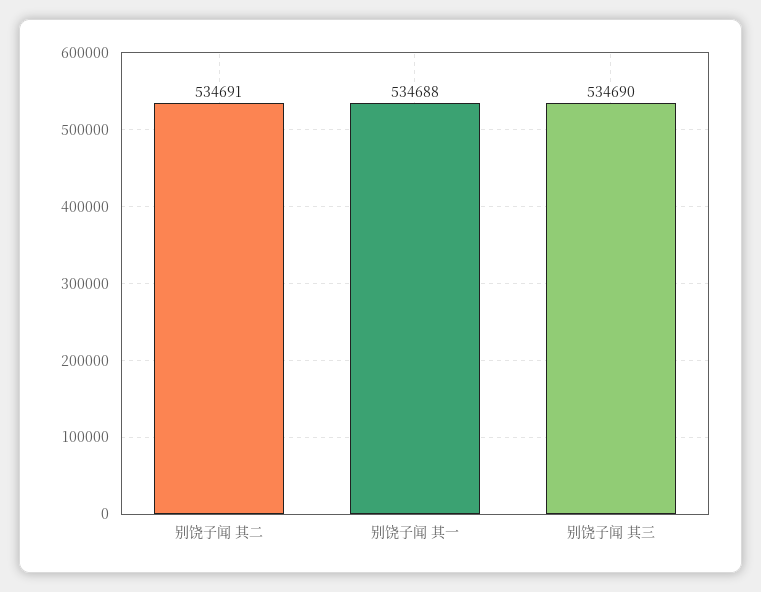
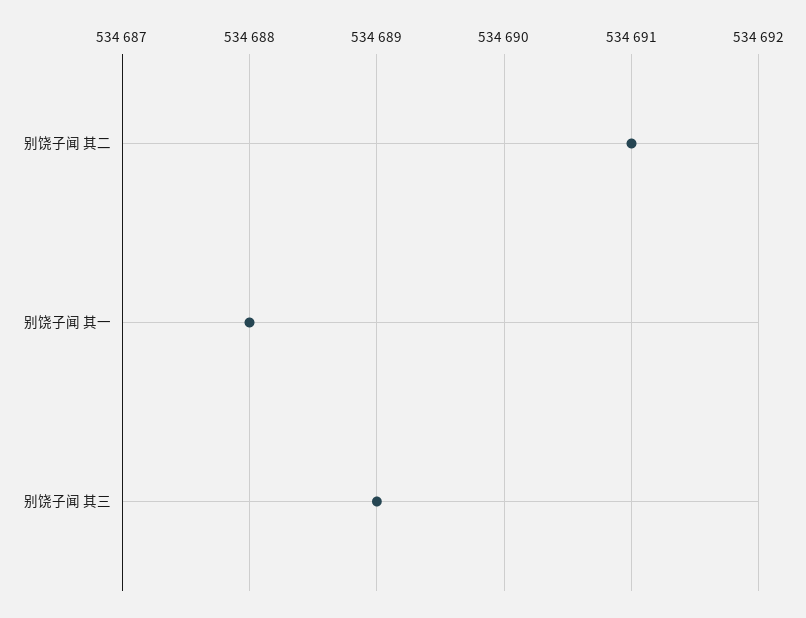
别饶子闻 其三: 534690 -> 534689

